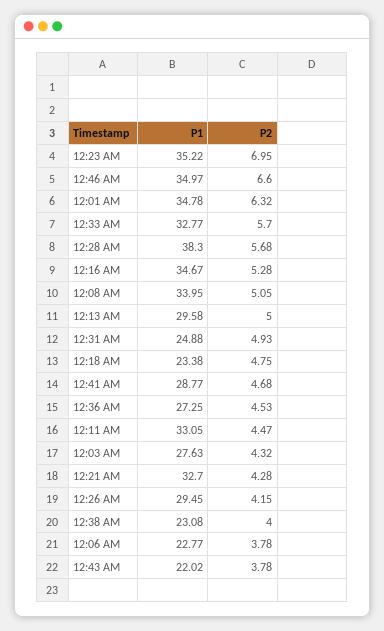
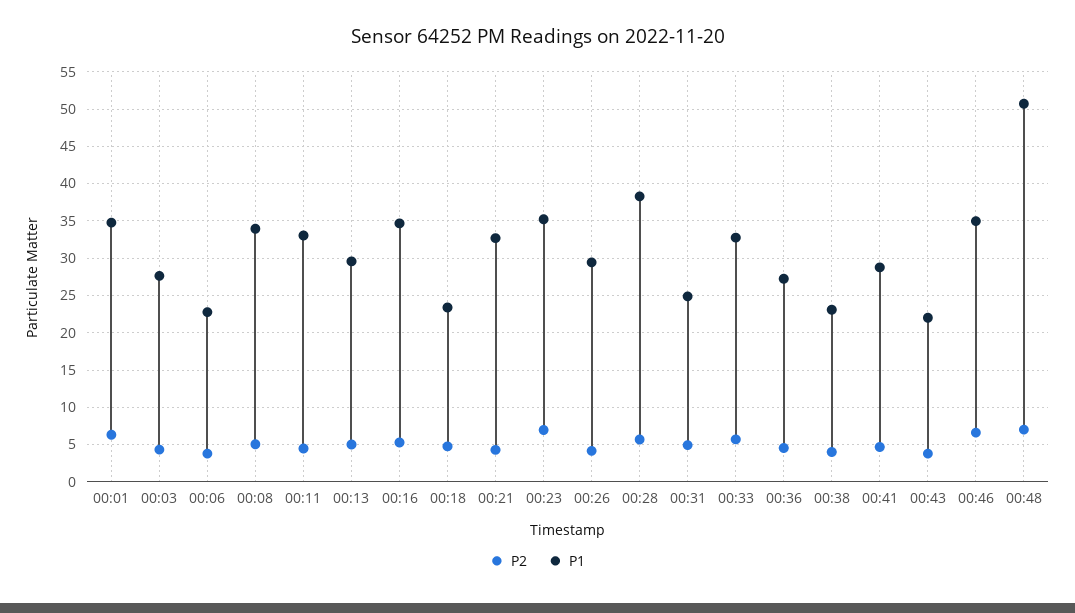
P2, 00:48: none -> 7
P1, 00:48: none -> 51

